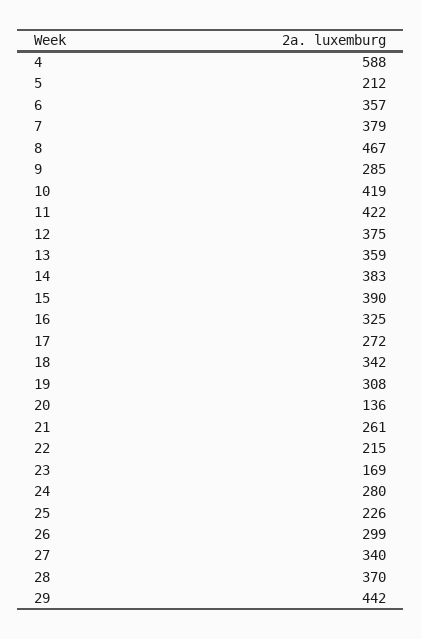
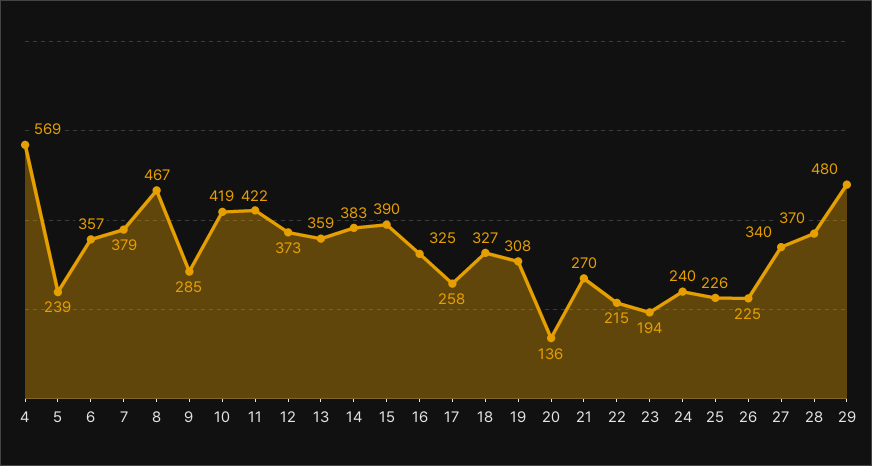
4: 588 -> 569
5: 212 -> 239
12: 375 -> 373
17: 272 -> 258
18: 342 -> 327
21: 261 -> 270
23: 169 -> 194
24: 280 -> 240
26: 299 -> 225
29: 442 -> 480

